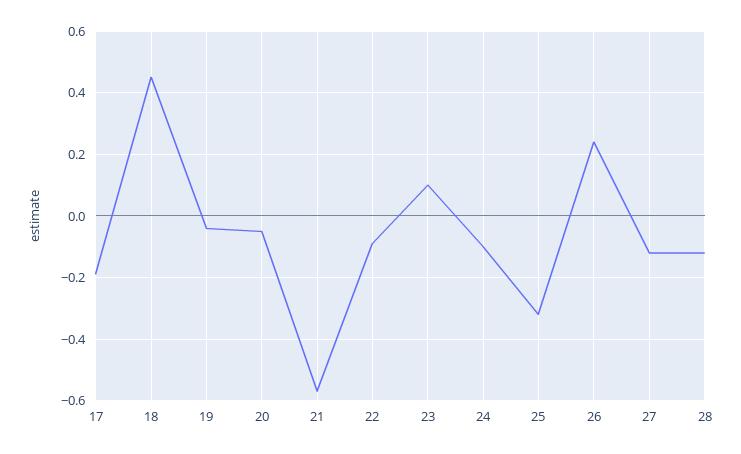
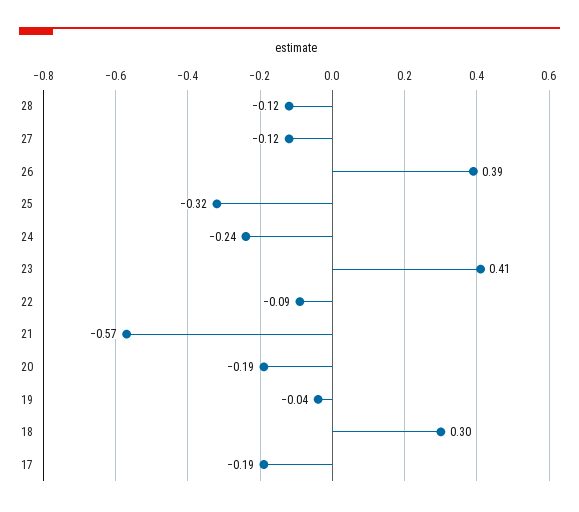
18: 0.45 -> 0.3
20: -0.05 -> -0.19
23: 0.1 -> 0.41
24: -0.1 -> -0.24
26: 0.25 -> 0.39

